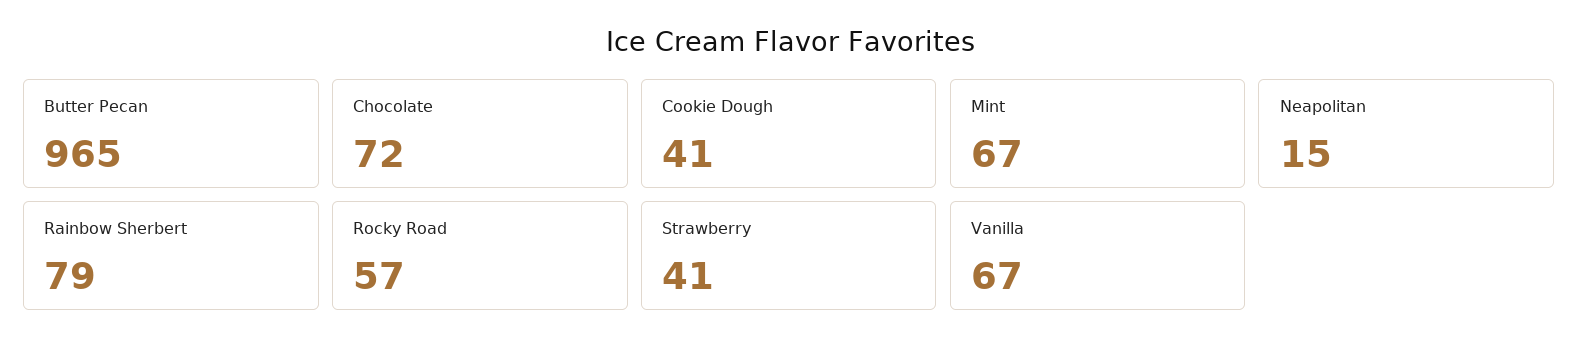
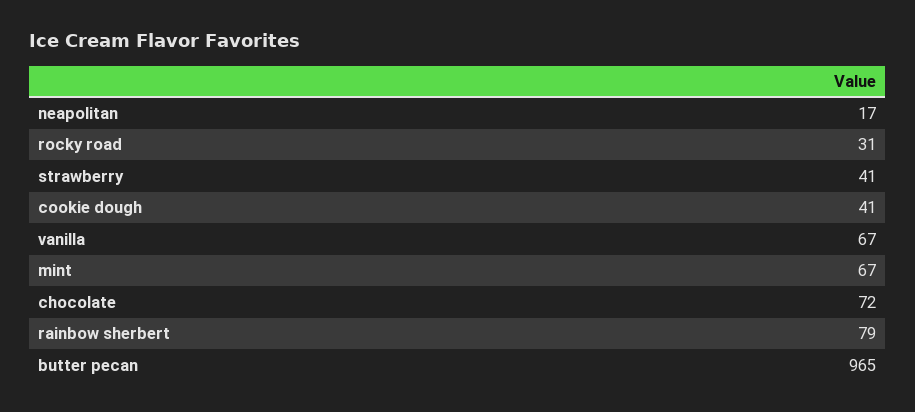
Neapolitan: 15 -> 17
Rocky Road: 57 -> 31

